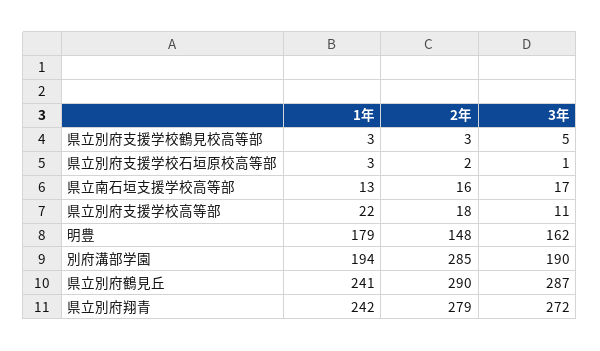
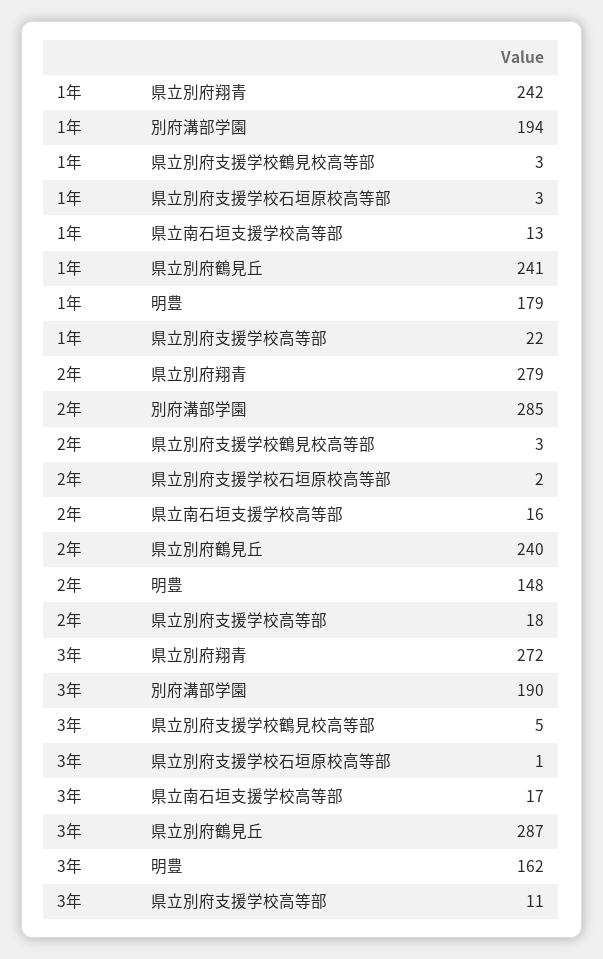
2年, 県立別府鶴見丘: 290 -> 240

